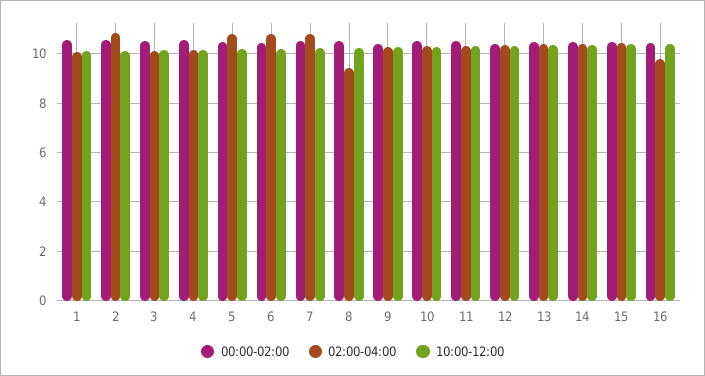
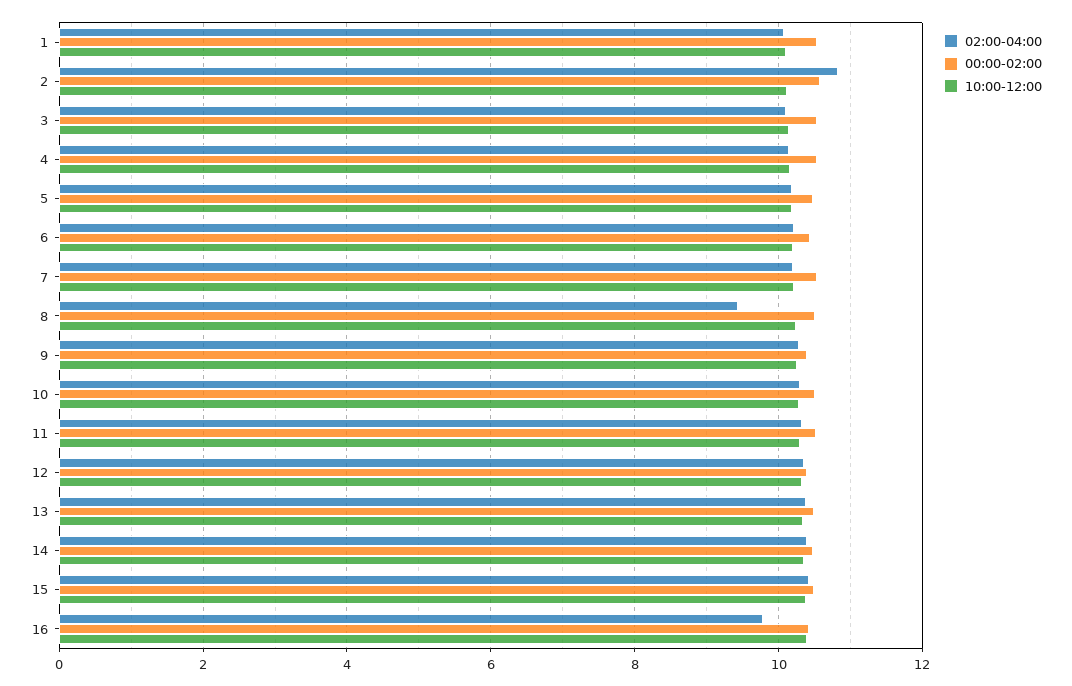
02:00-04:00, 5: 10.75 -> 10.2
02:00-04:00, 6: 10.75 -> 10.2
02:00-04:00, 7: 10.75 -> 10.2

